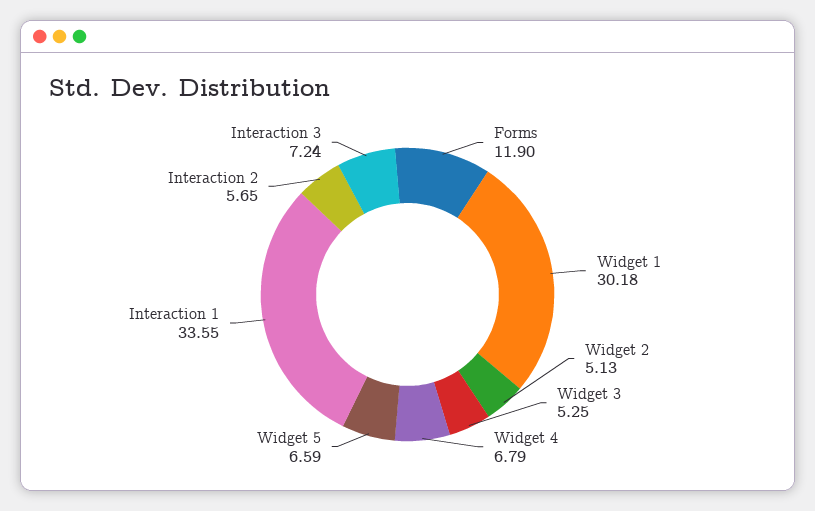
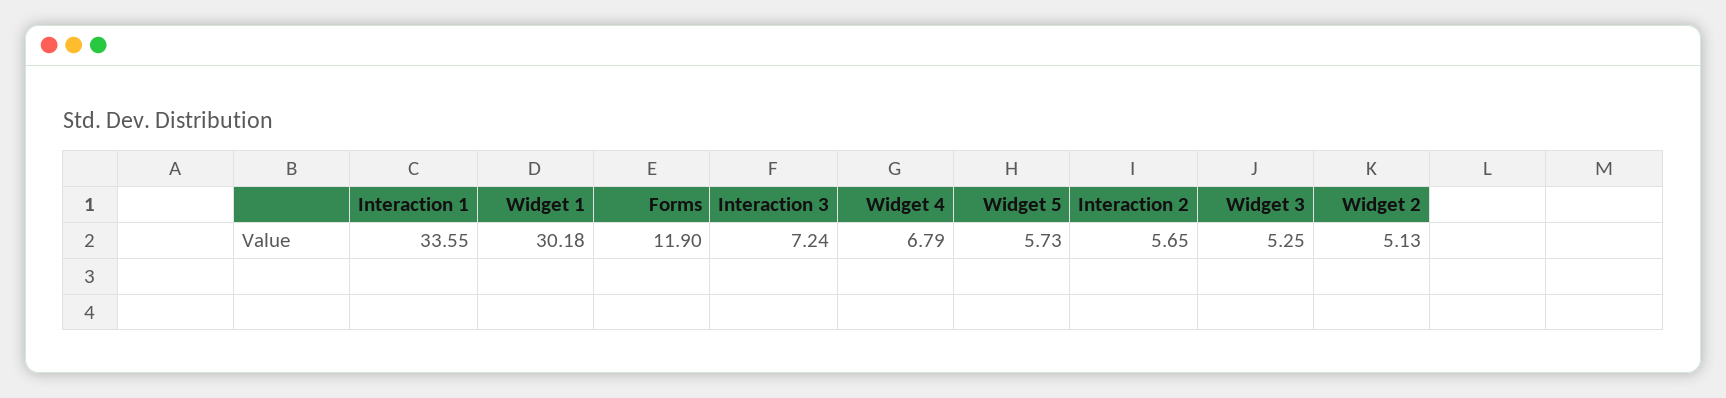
Widget 5: 6.59 -> 5.73

